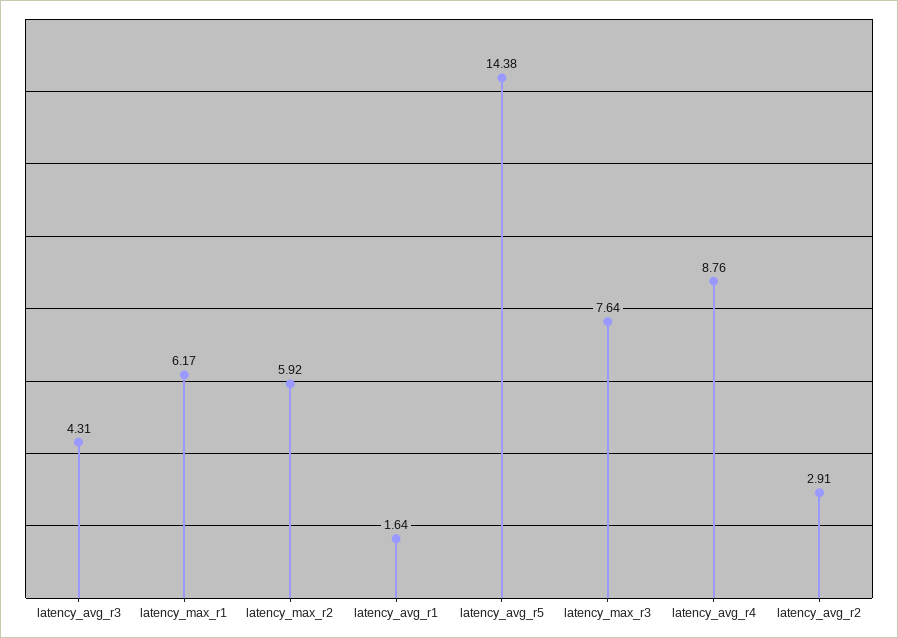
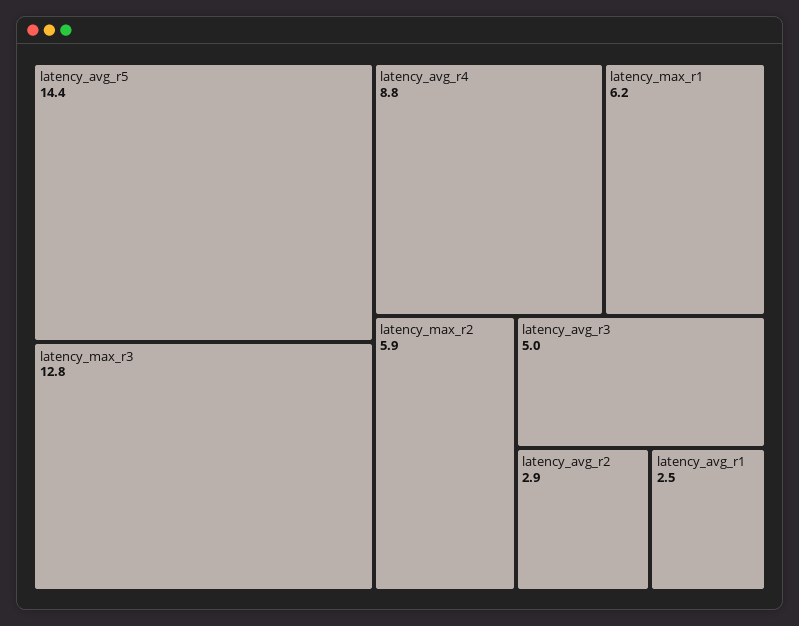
latency_avg_r3: 4.31 -> 5
latency_avg_r1: 1.64 -> 2.5
latency_max_r3: 7.64 -> 12.8

